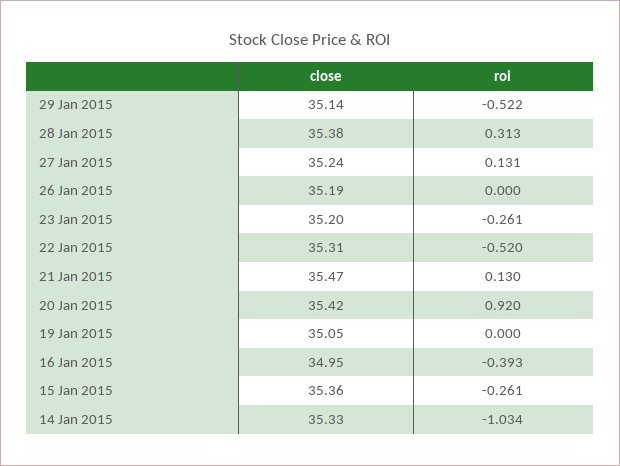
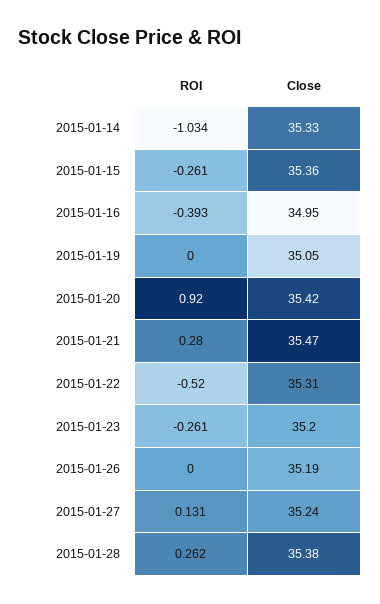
close, 29 Jan 2015: 35.14 -> none
roi, 29 Jan 2015: -0.522 -> none
roi, 28 Jan 2015: 0.313 -> 0.262
roi, 21 Jan 2015: 0.13 -> 0.28

